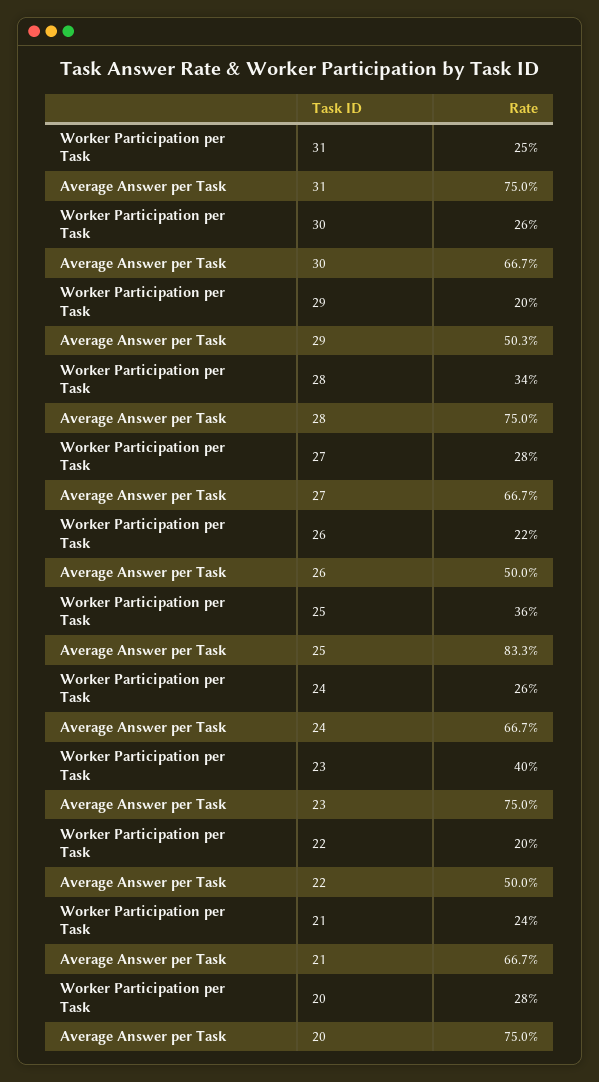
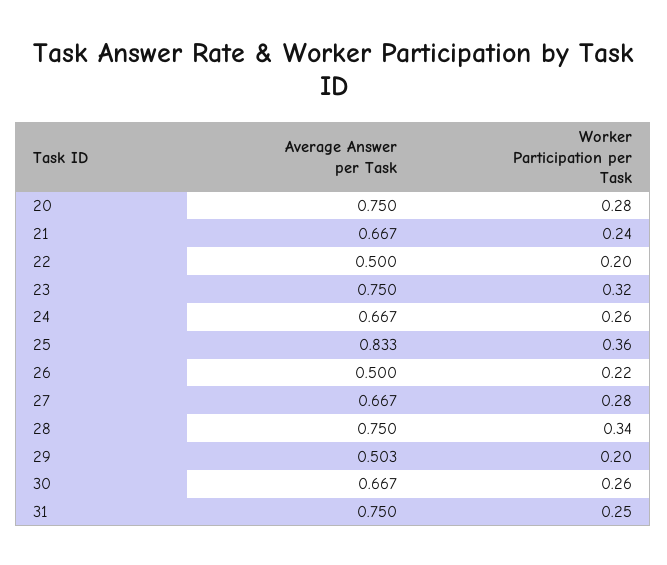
Worker Participation per Task, 23: 0.4 -> 0.32

